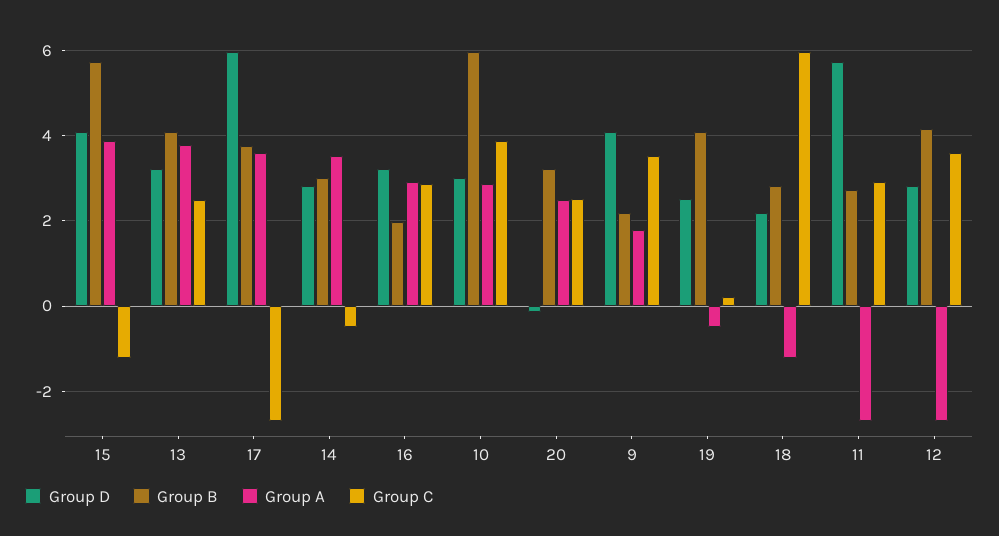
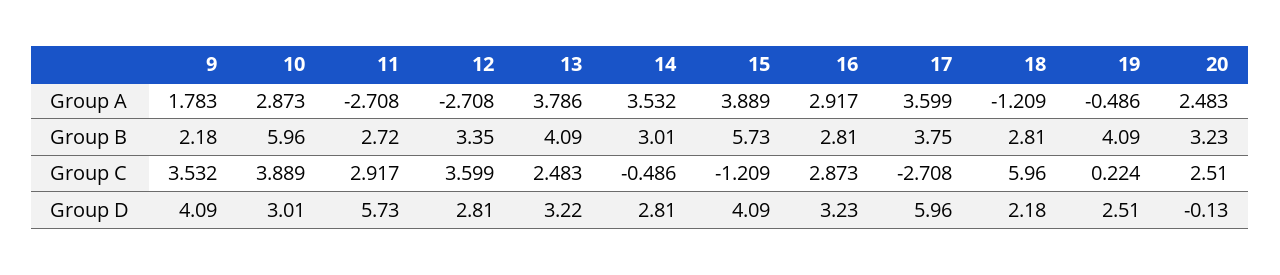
Group B, 16: 2 -> 2.81
Group B, 12: 4.2 -> 3.35

